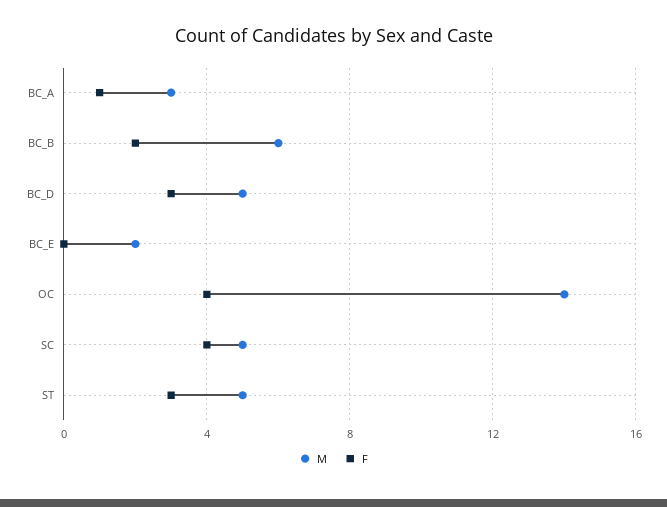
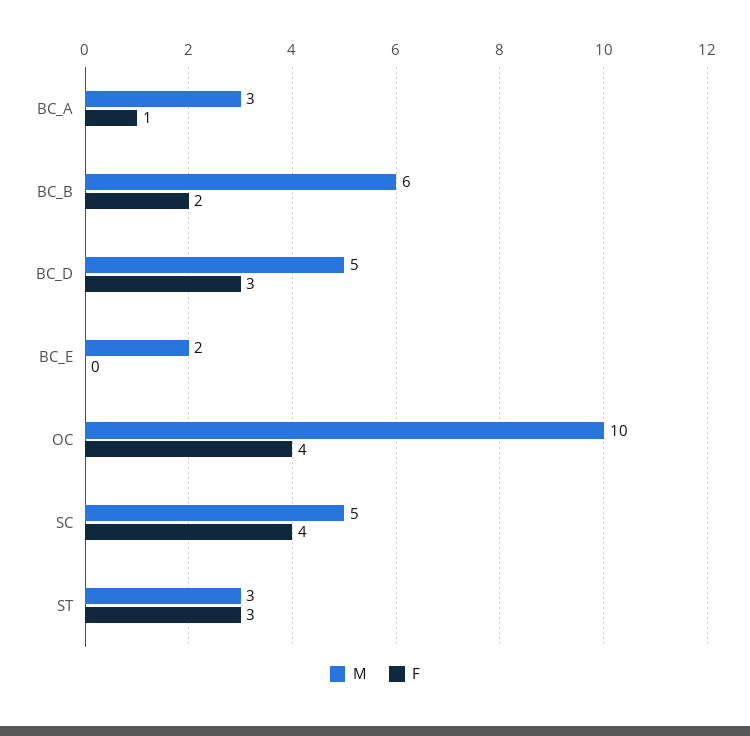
M, OC: 14 -> 10
M, ST: 5 -> 3

